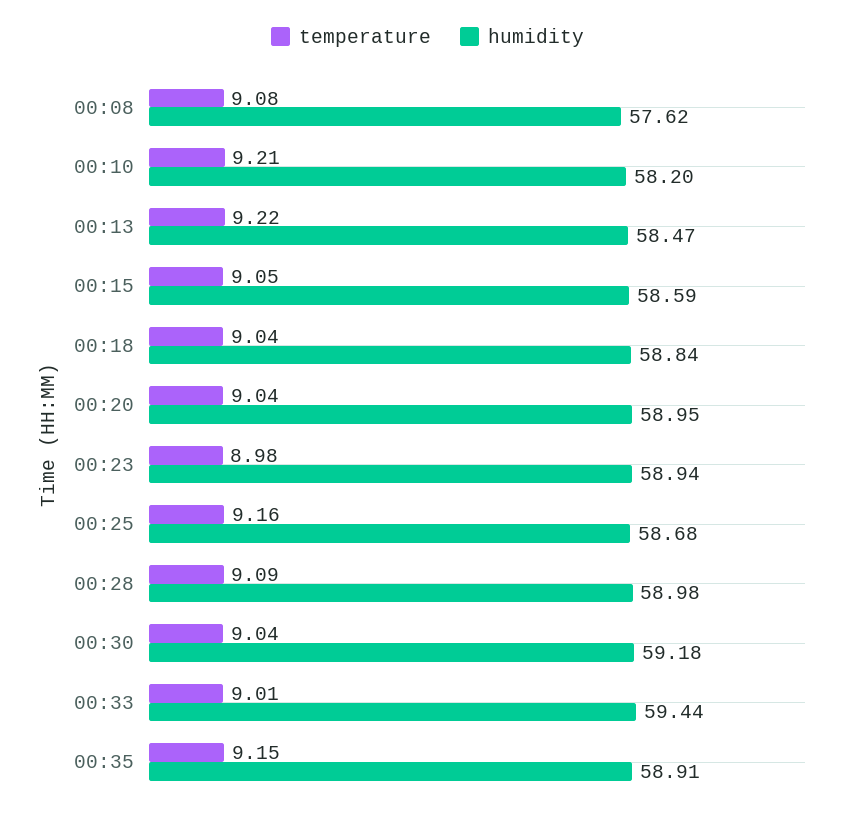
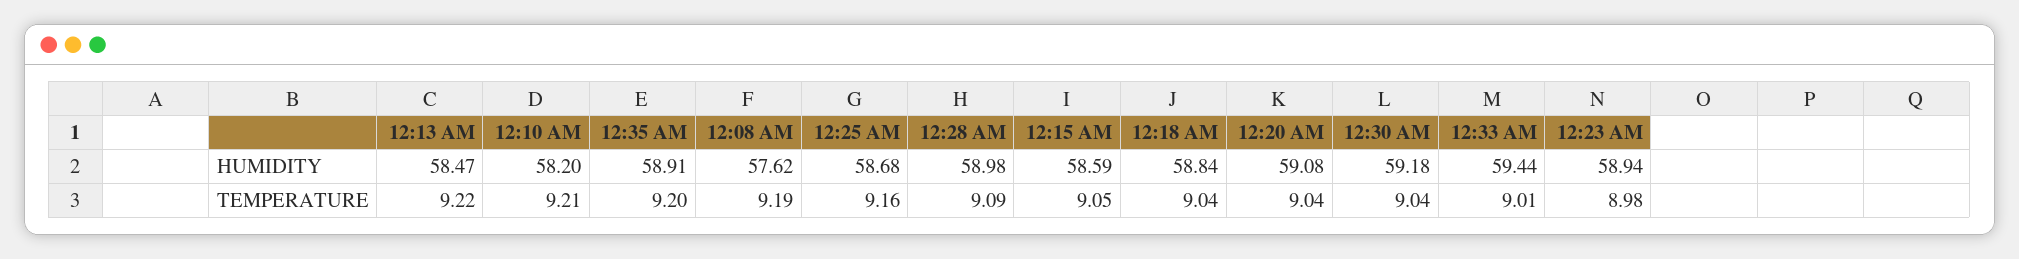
temperature, 00:08: 9.08 -> 9.19
humidity, 00:20: 58.95 -> 59.08
temperature, 00:35: 9.15 -> 9.2

